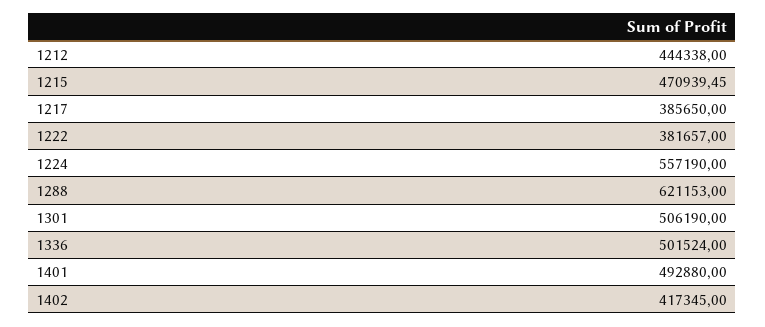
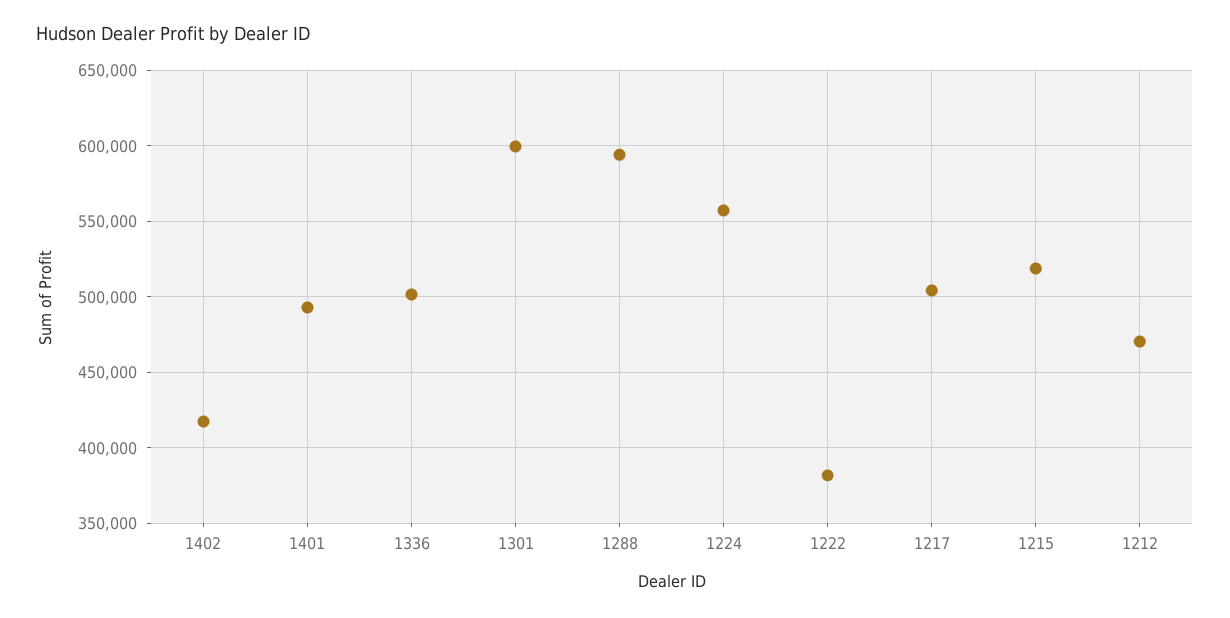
1212: 444338 -> 470000
1215: 470939.45 -> 520000
1217: 385650 -> 505000
1288: 621153 -> 595000
1301: 506190 -> 600000

